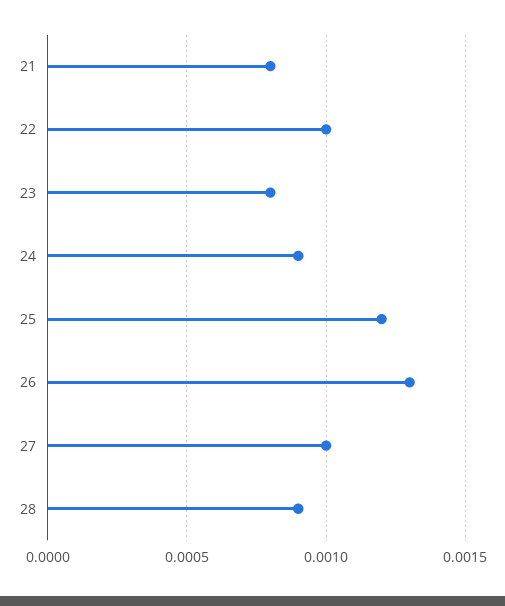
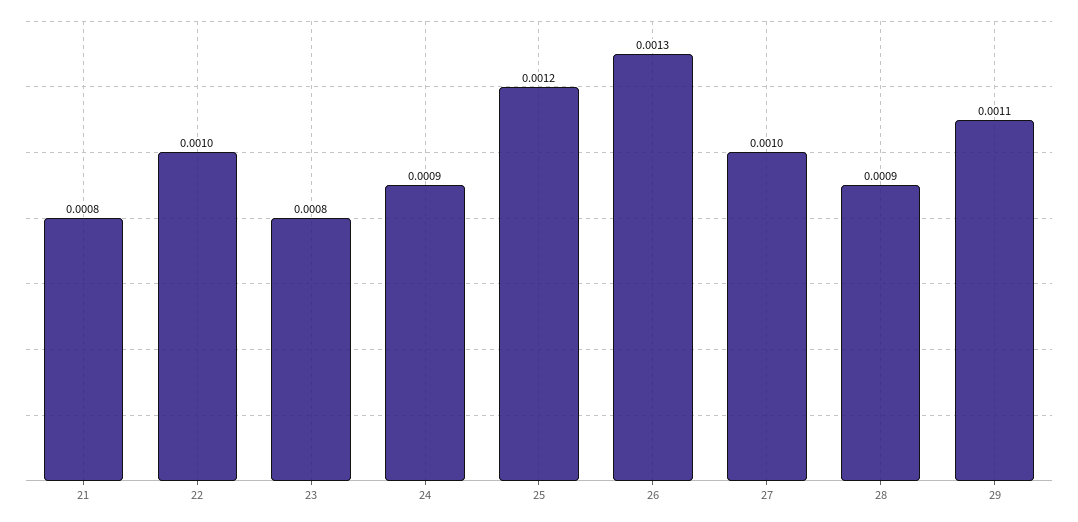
29: none -> 0.0011

